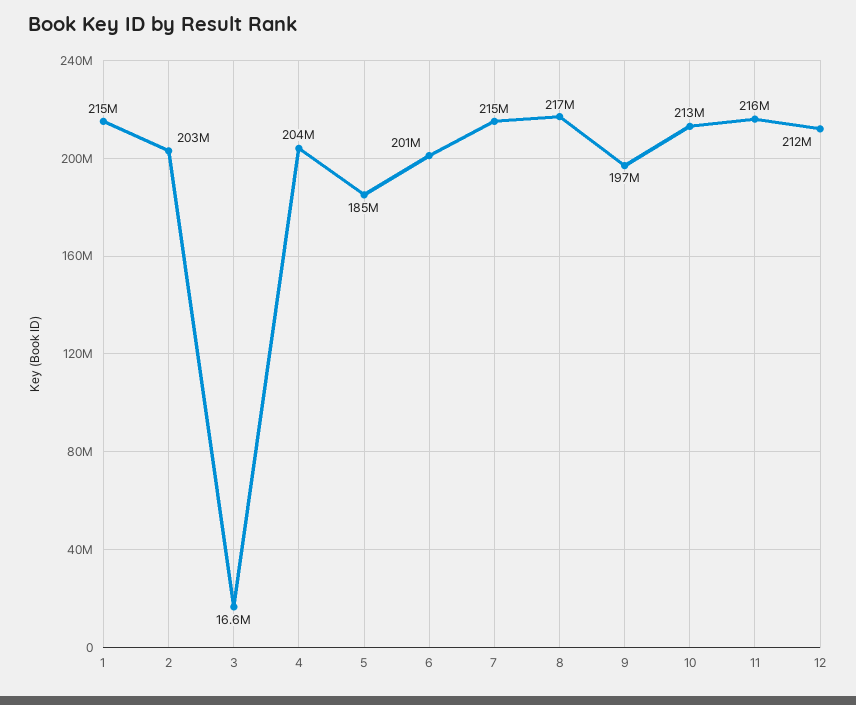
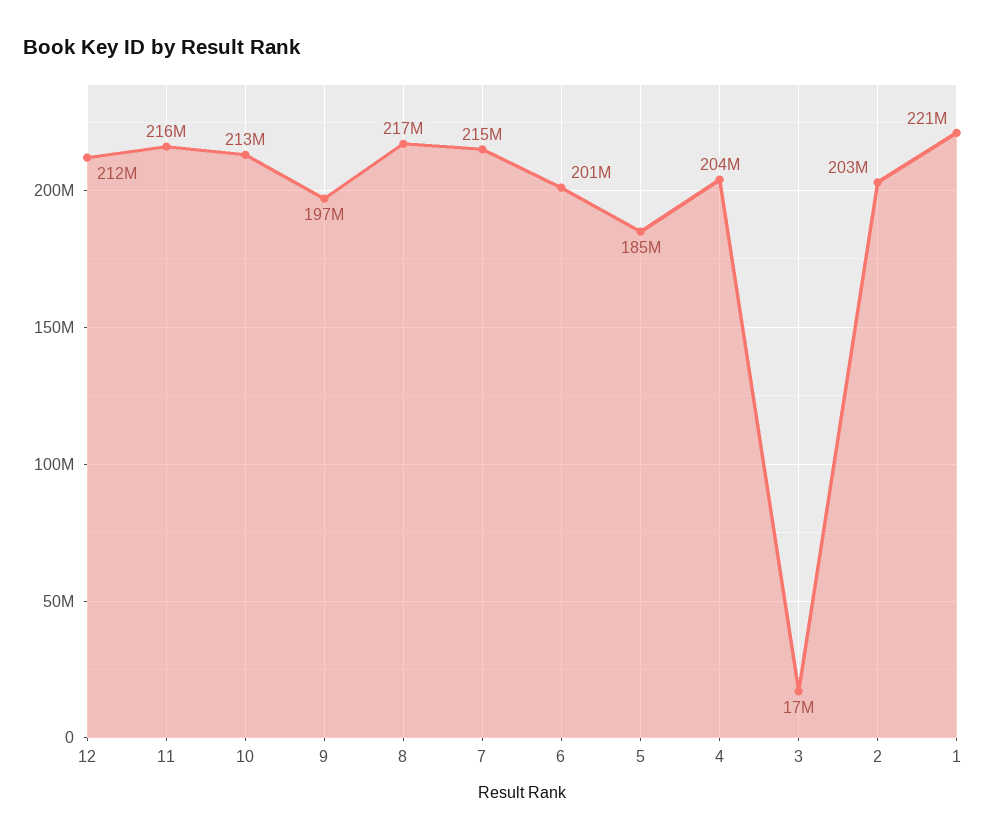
1: 215000000 -> 221000000

